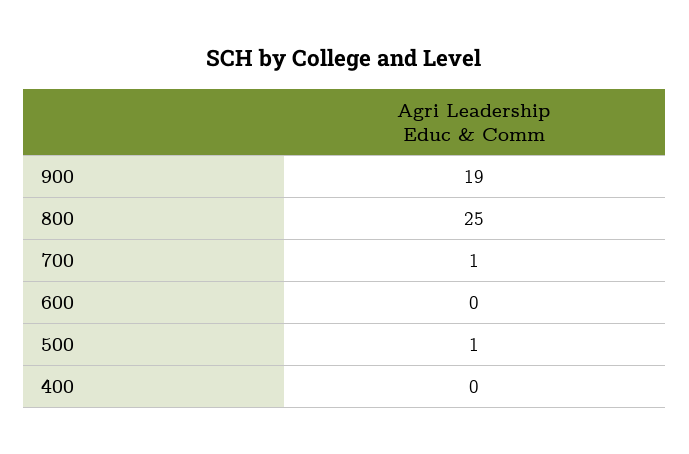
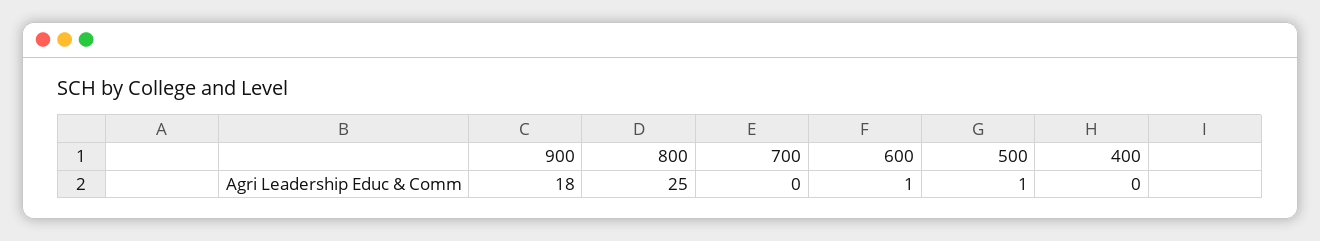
900: 19 -> 18
700: 1 -> 0
600: 0 -> 1

